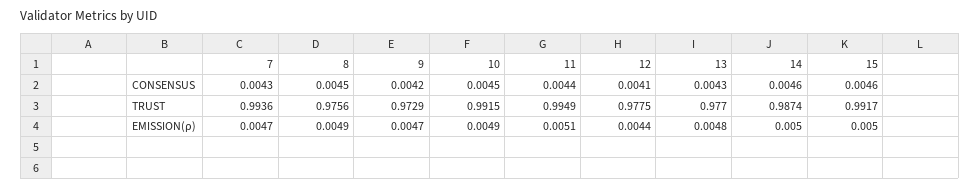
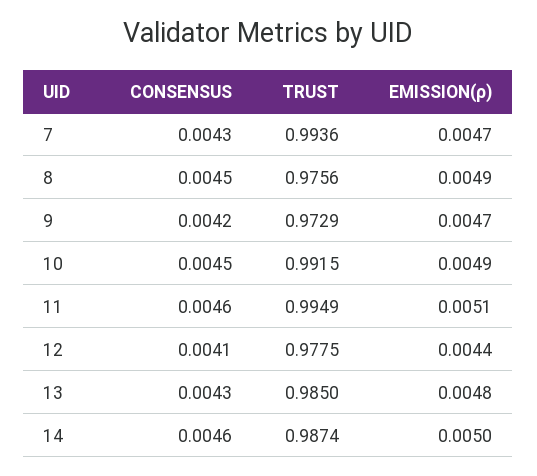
11, CONSENSUS: 0.0044 -> 0.0046
15, CONSENSUS: 0.0046 -> none
13, TRUST: 0.977 -> 0.985
15, TRUST: 0.9917 -> none
15, EMISSION(ρ): 0.005 -> none

